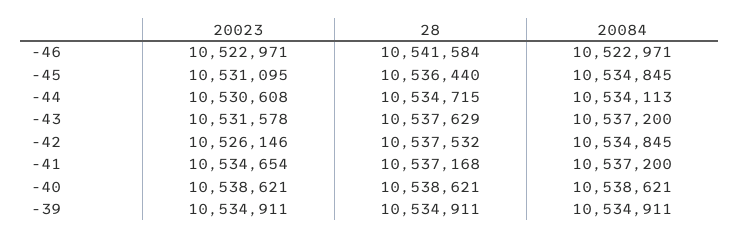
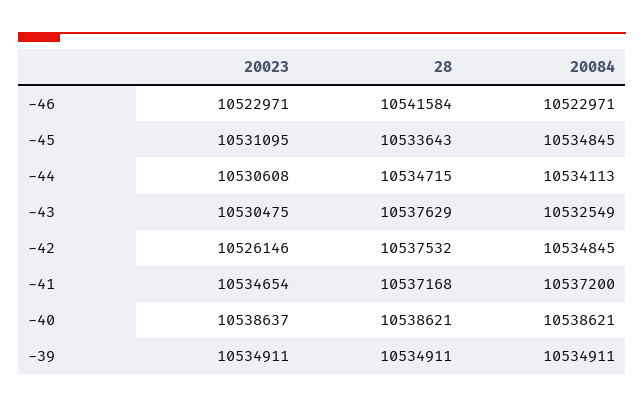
28, -45: 10536440 -> 10533643
20023, -43: 10531578 -> 10530475
20084, -43: 10537200 -> 10532549
20023, -40: 10538621 -> 10538637

